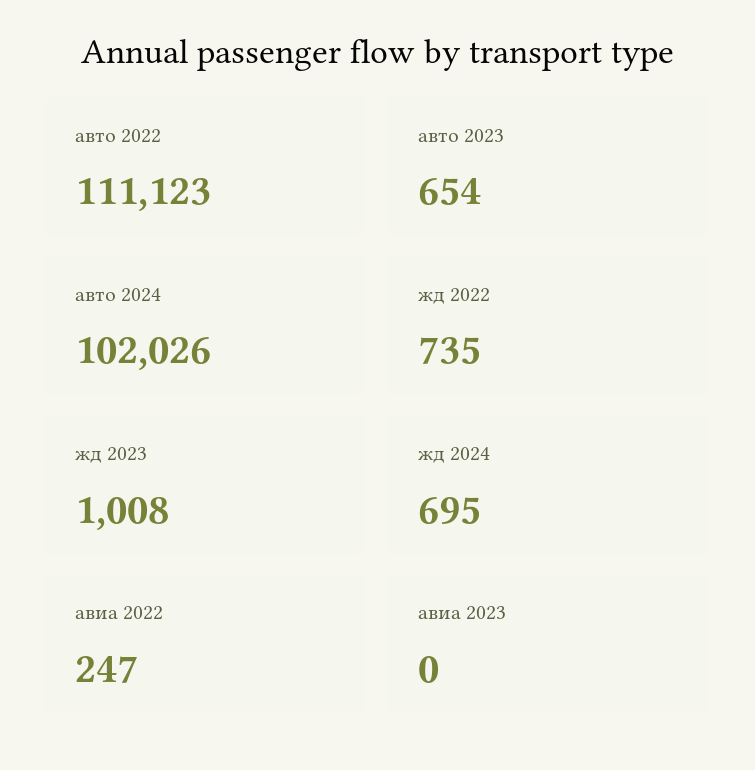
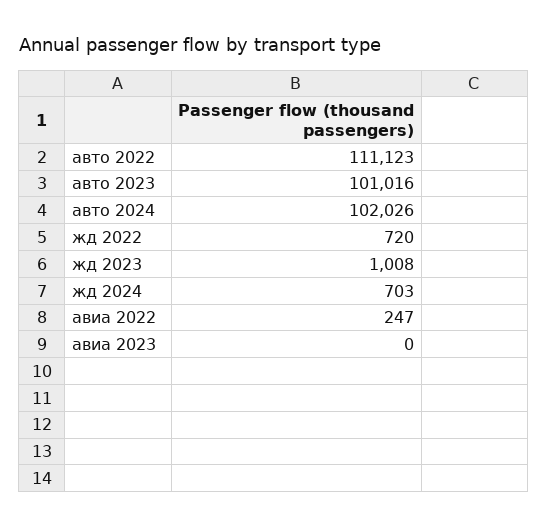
авто 2023: 654 -> 101016
жд 2022: 735 -> 720
жд 2024: 695 -> 703

